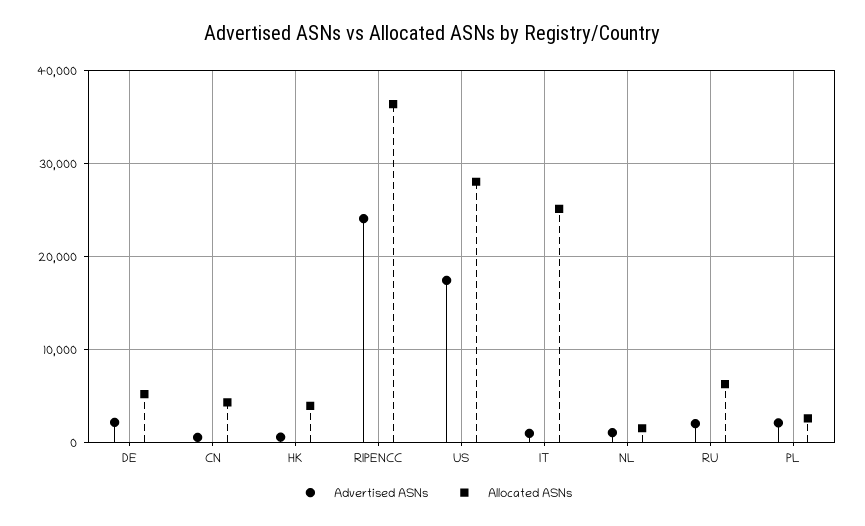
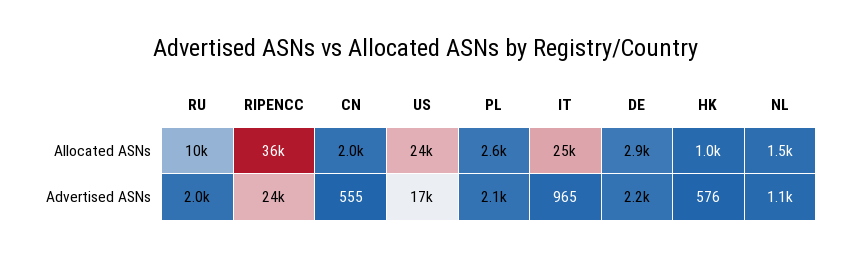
Allocated ASNs, DE: 5000 -> 2900
Allocated ASNs, CN: 4000 -> 2000
Allocated ASNs, HK: 4000 -> 1000
Allocated ASNs, US: 28000 -> 24000
Allocated ASNs, RU: 6000 -> 10000

